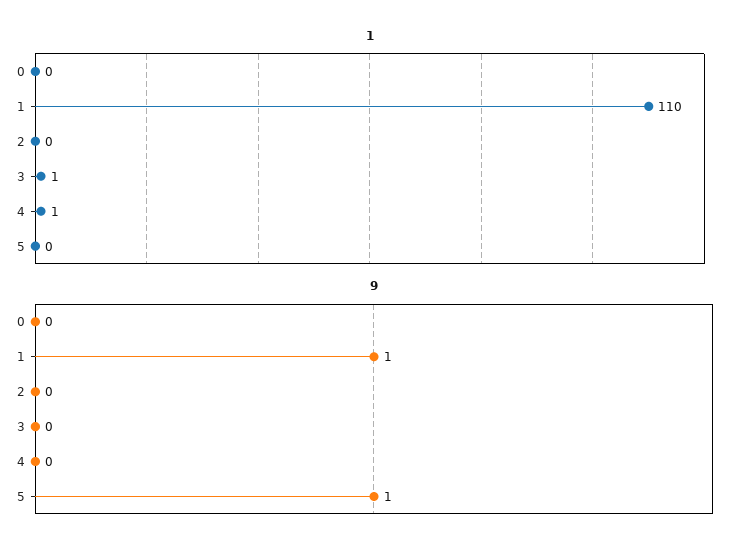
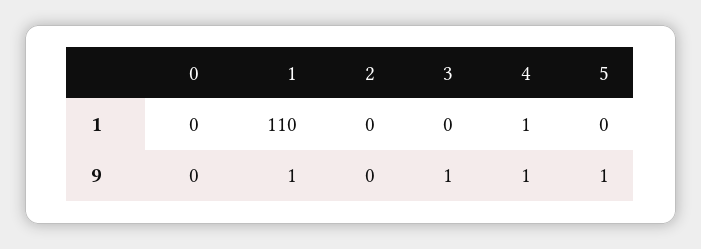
1, 3: 1 -> 0
9, 3: 0 -> 1
9, 4: 0 -> 1

